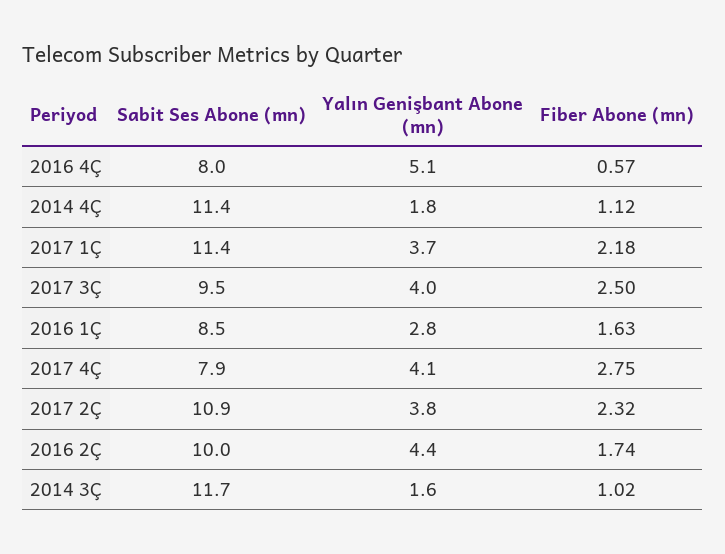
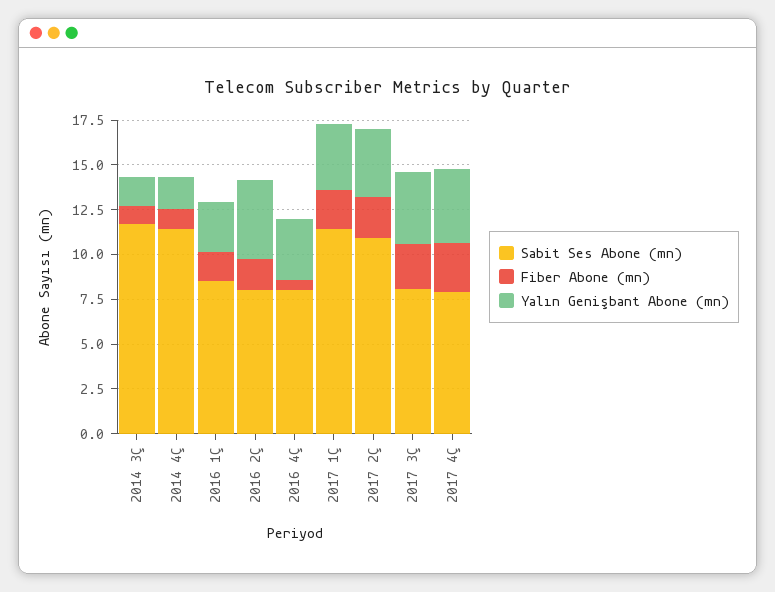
Yalın Genişbant Abone (mn), 2016 4Ç: 5.1 -> 3.5
Sabit Ses Abone (mn), 2017 3Ç: 9.5 -> 8
Sabit Ses Abone (mn), 2016 2Ç: 10 -> 8

